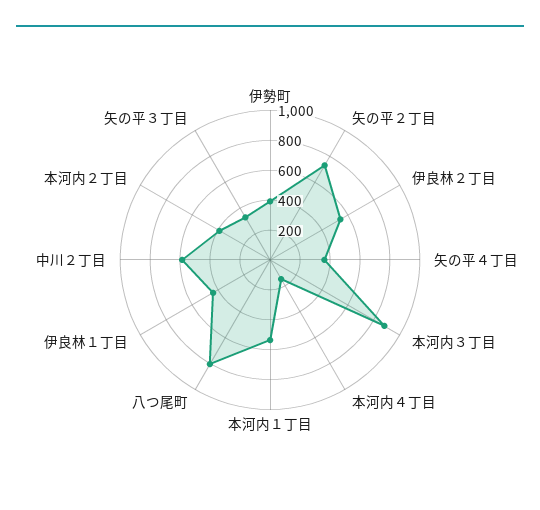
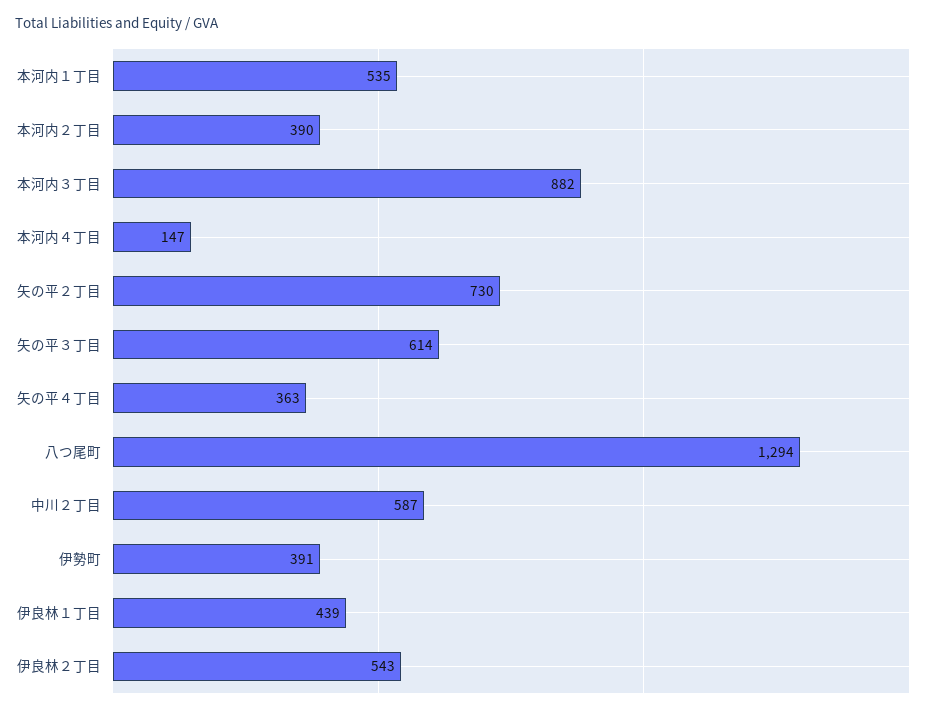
八つ尾町: 800 -> 1294
矢の平３丁目: 300 -> 614

